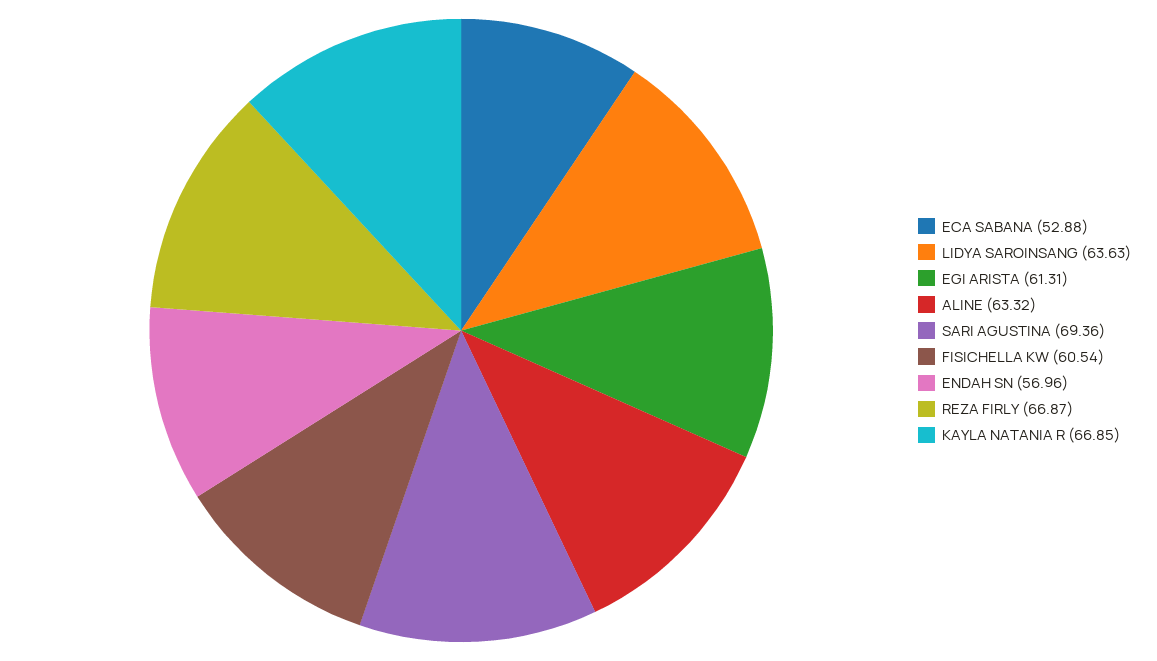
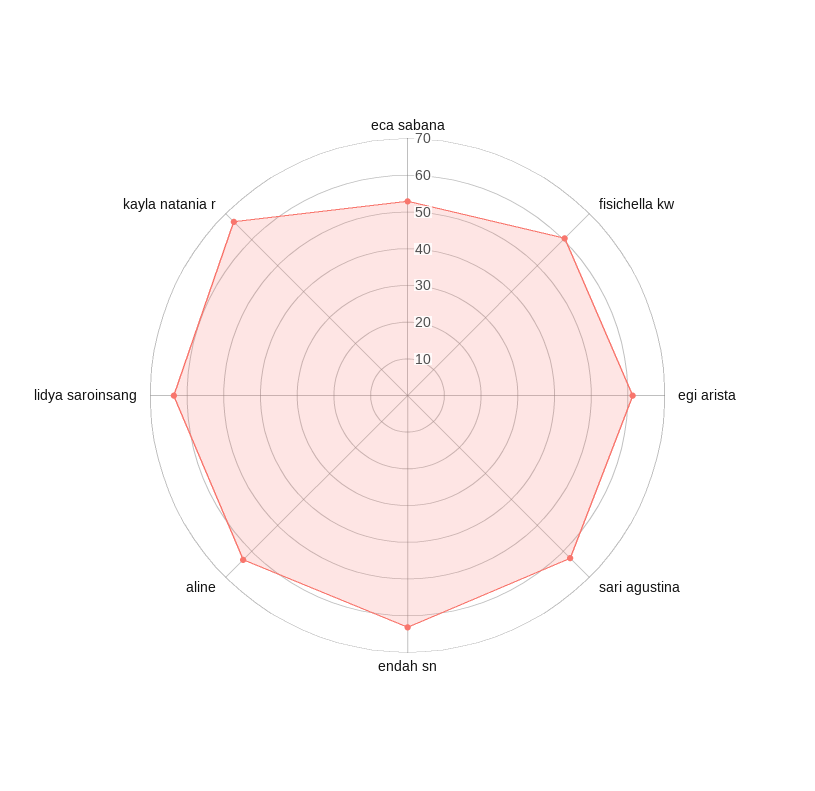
SARI AGUSTINA: 69.36 -> 62.5
ENDAH SN: 56.96 -> 62.5
REZA FIRLY: 66.87 -> none

